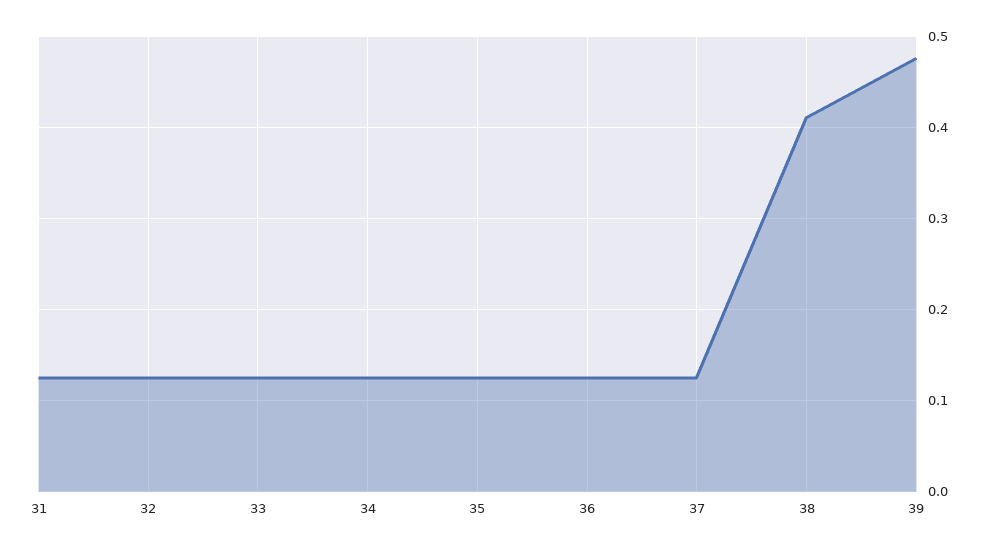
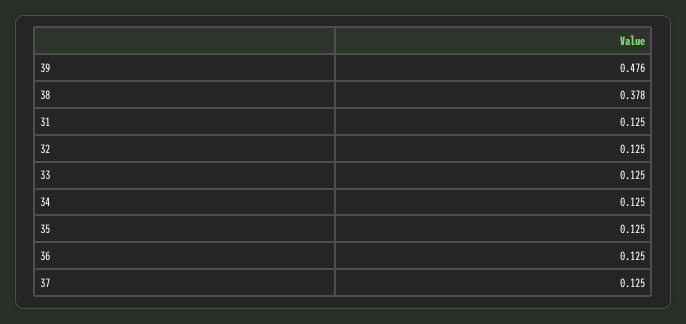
38: 0.41 -> 0.378

